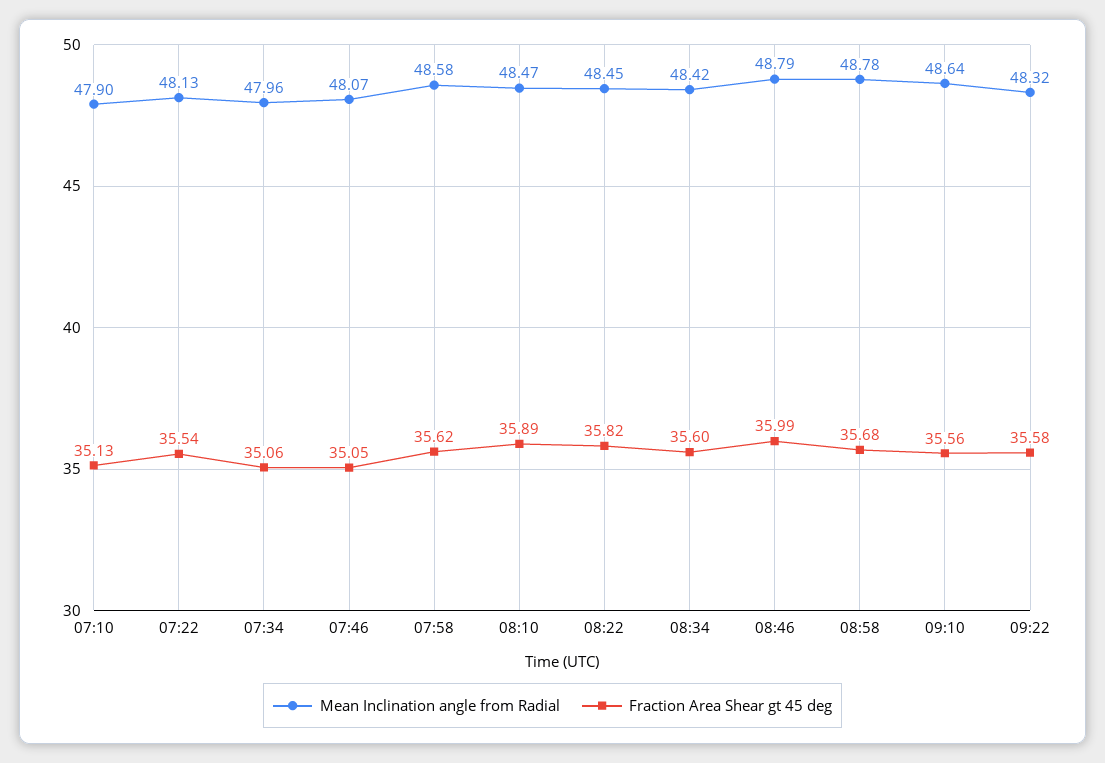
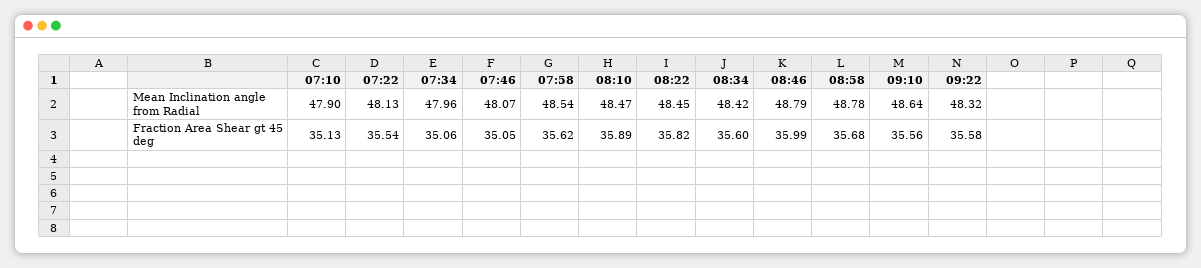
Mean Inclination angle from Radial, 07:58: 48.58 -> 48.54

